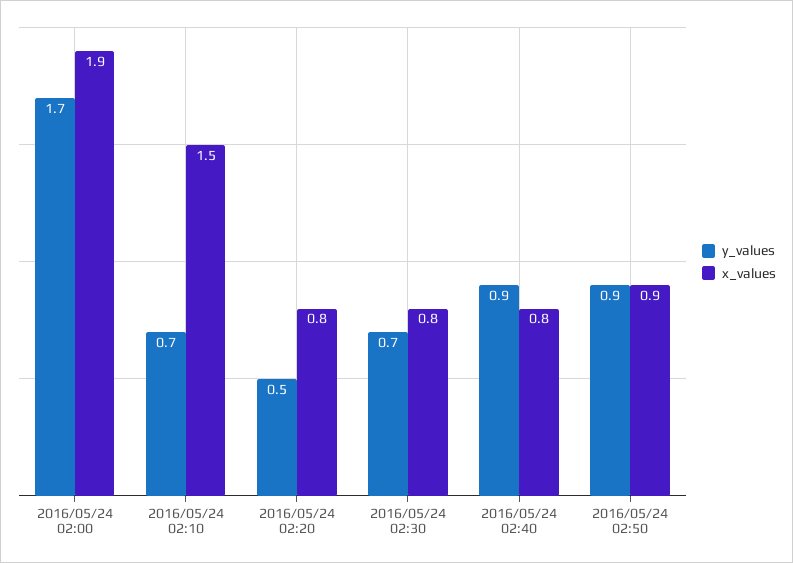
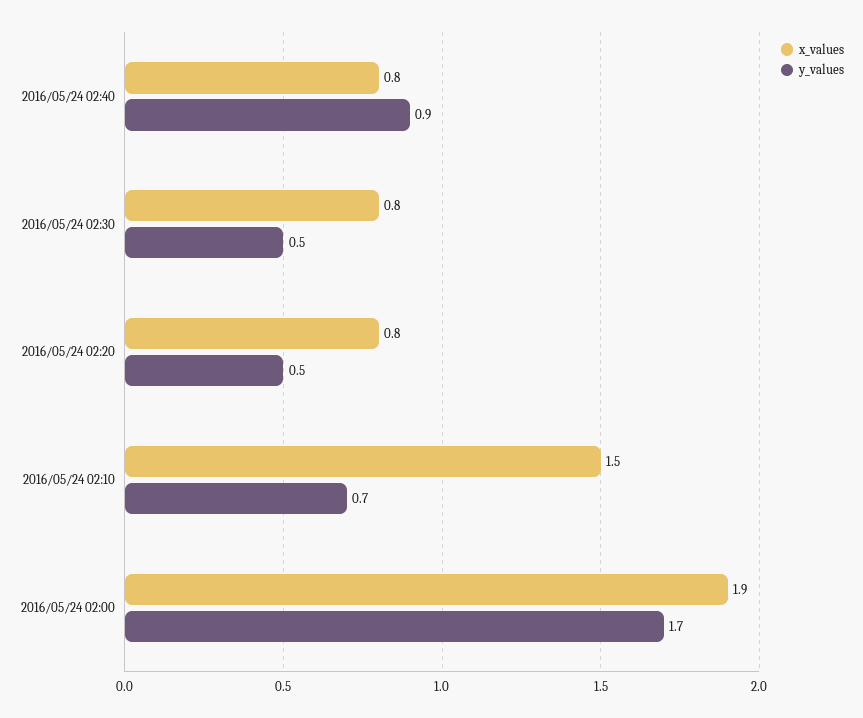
y_values, 2016/05/24 02:30: 0.7 -> 0.5
y_values, 2016/05/24 02:50: 0.9 -> none
x_values, 2016/05/24 02:50: 0.9 -> none

